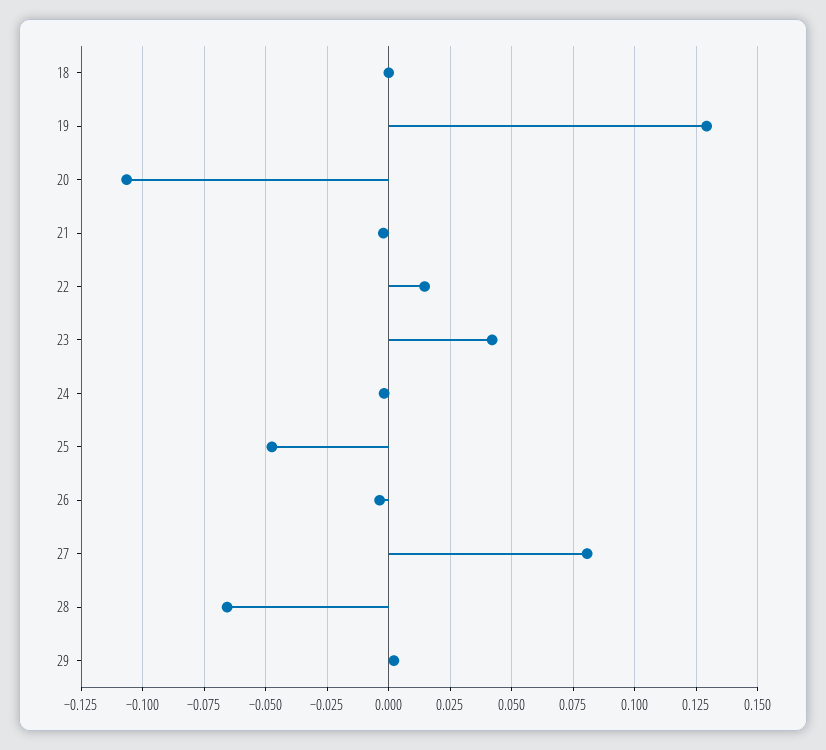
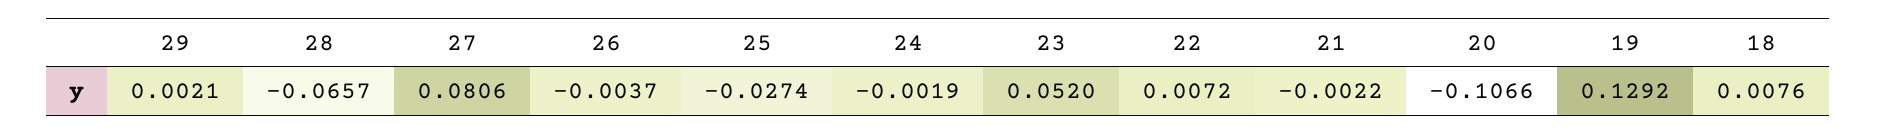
18: 0 -> 0.0076
22: 0.015 -> 0.0072
23: 0.0425 -> 0.052
25: -0.0475 -> -0.0274

